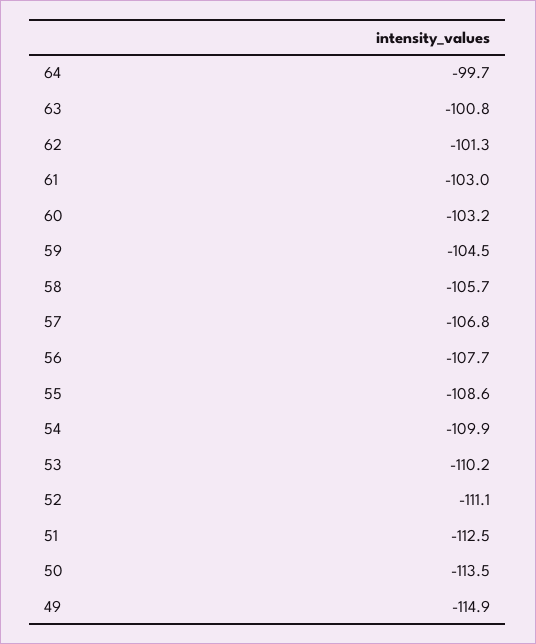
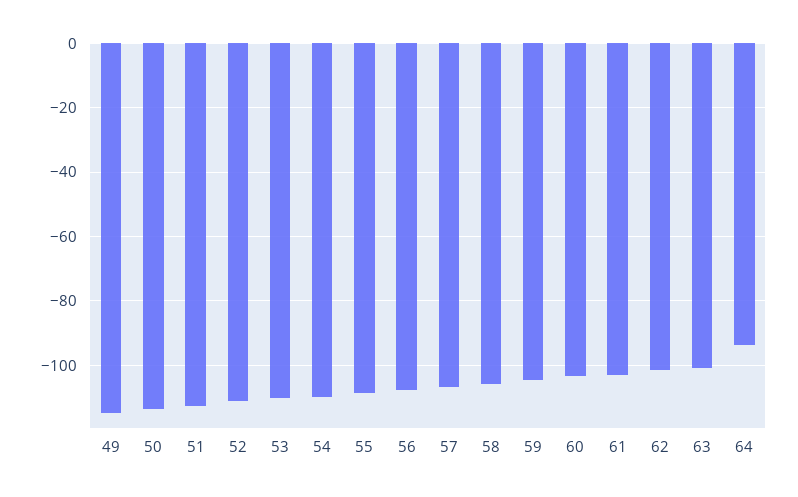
64: -99.7 -> -94

